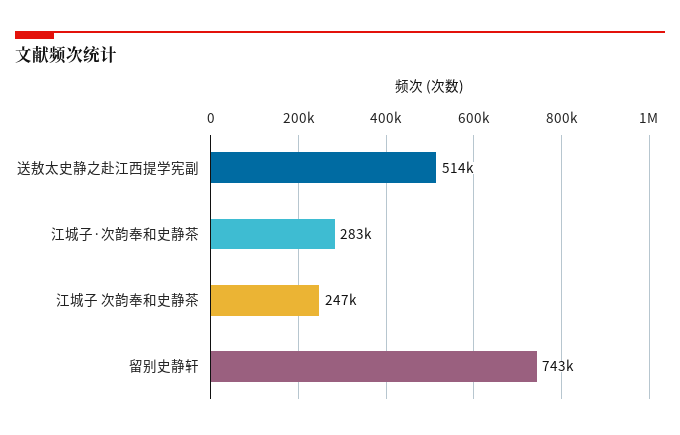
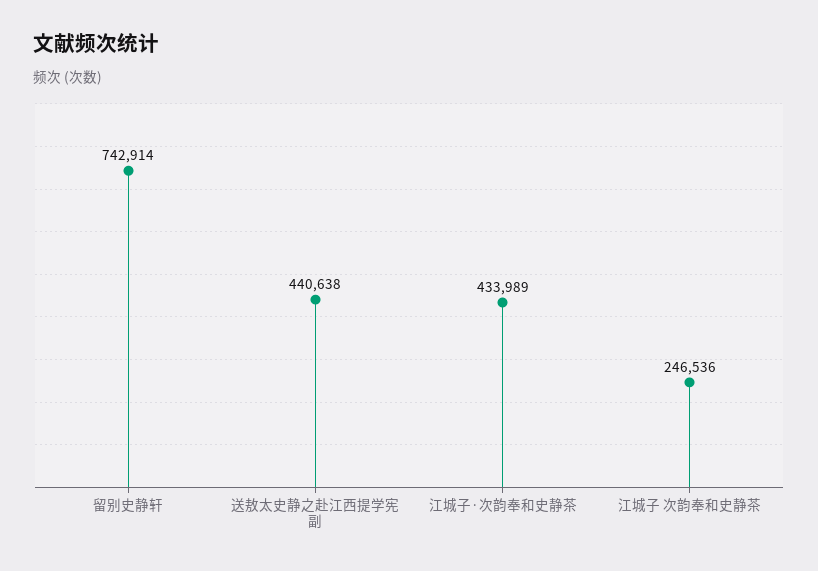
送敖太史静之赴江西提学宪副: 514000 -> 440638
江城子·次韵奉和史静茶: 283000 -> 433989

